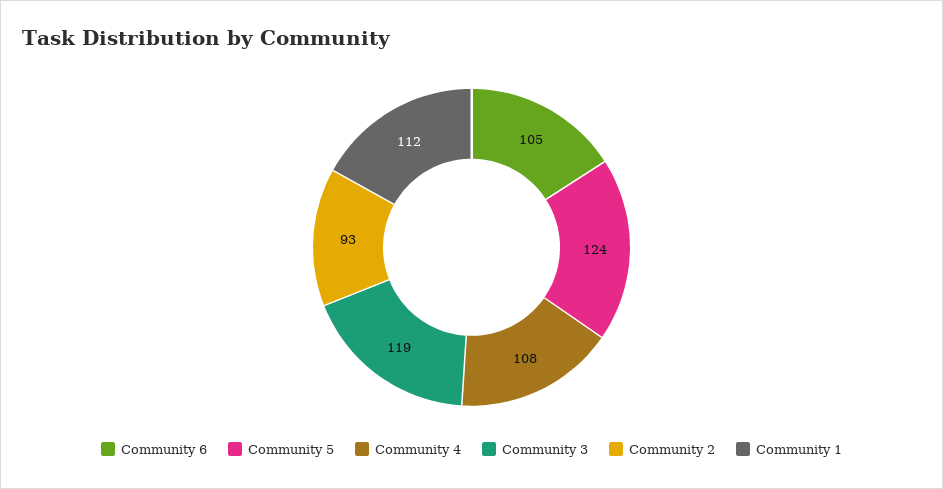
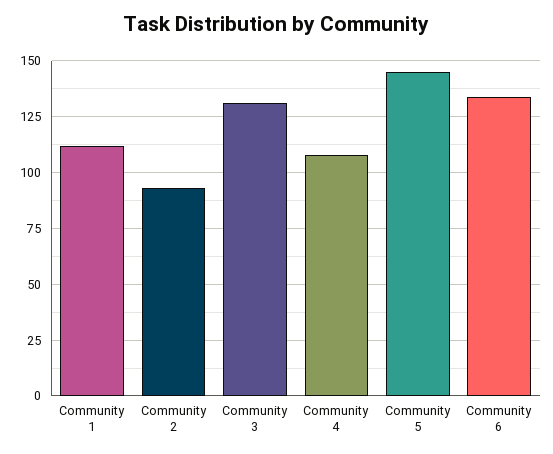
Community 6: 105 -> 135
Community 5: 124 -> 145
Community 3: 119 -> 130

